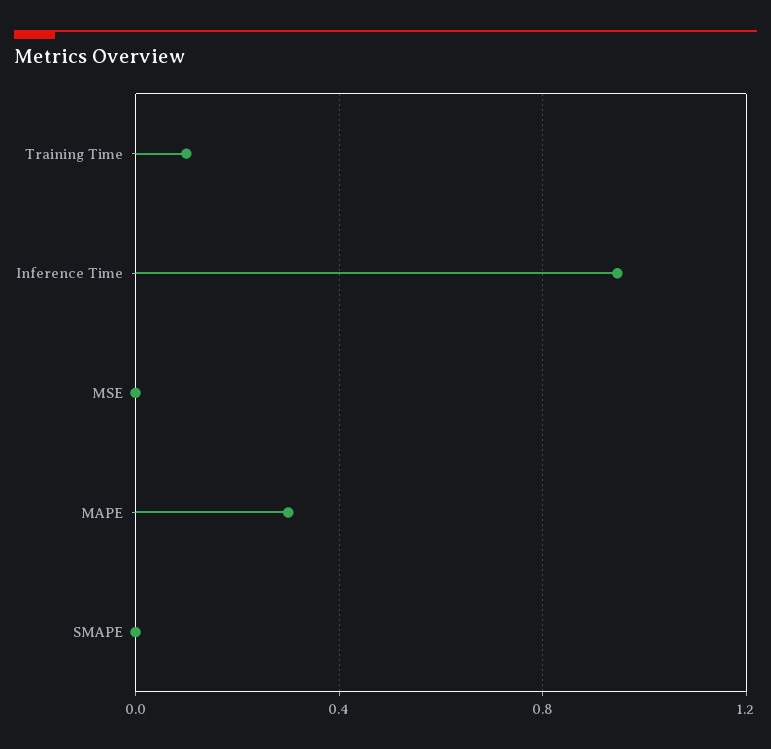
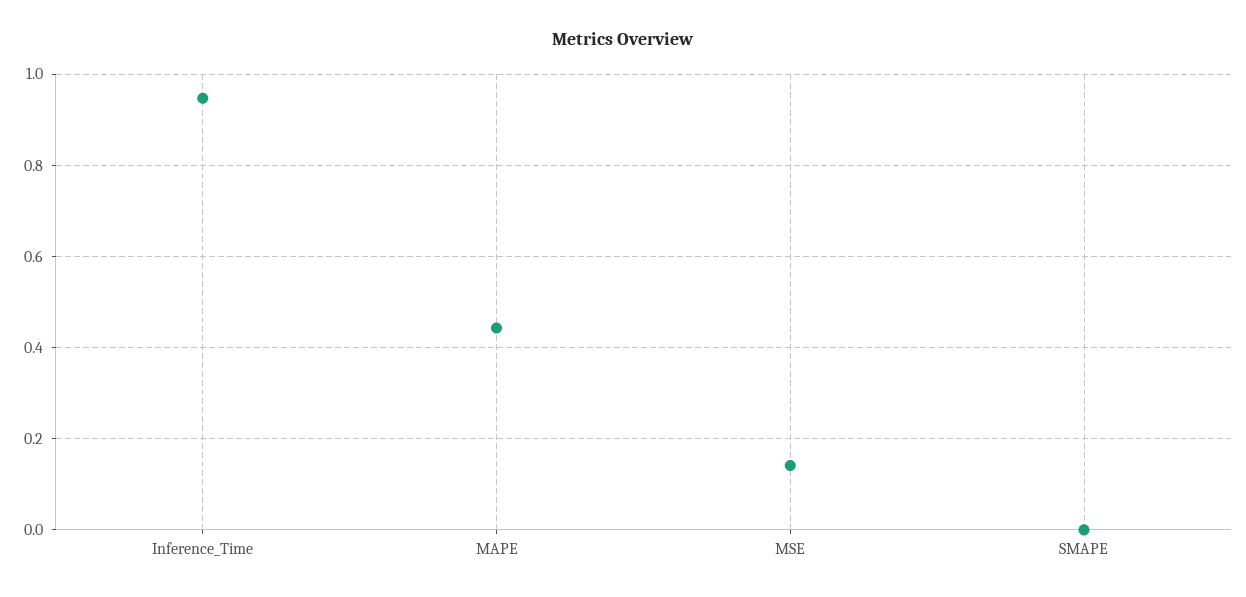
Training Time: 0.1 -> none
MSE: 0 -> 0.14
MAPE: 0.3 -> 0.44

